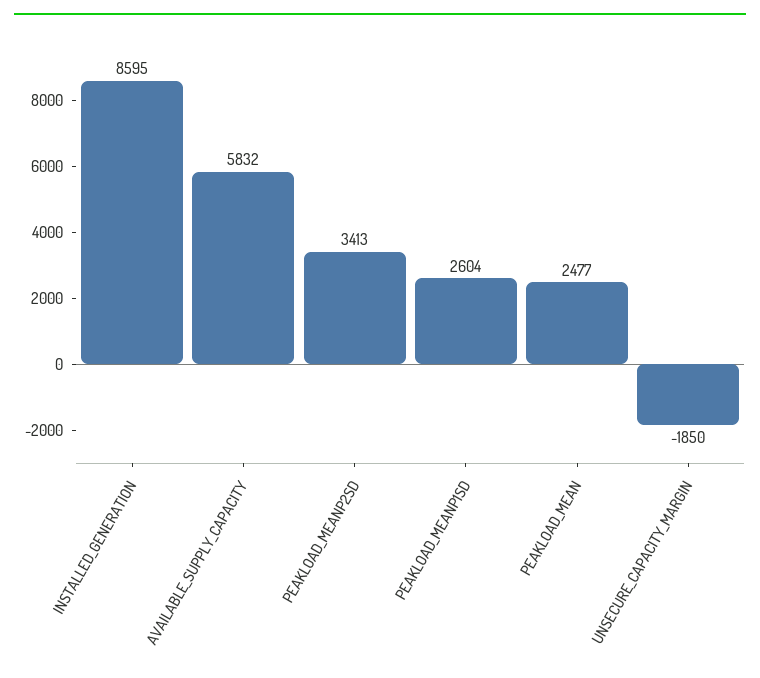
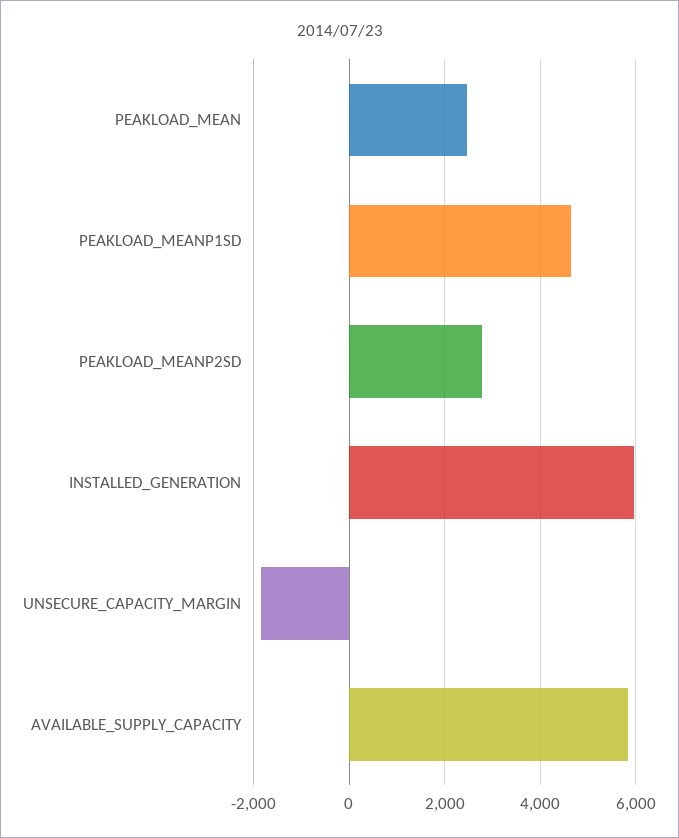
INSTALLED_GENERATION: 8595 -> 6000
PEAKLOAD_MEANP2SD: 3413 -> 2800
PEAKLOAD_MEANP1SD: 2604 -> 4600

